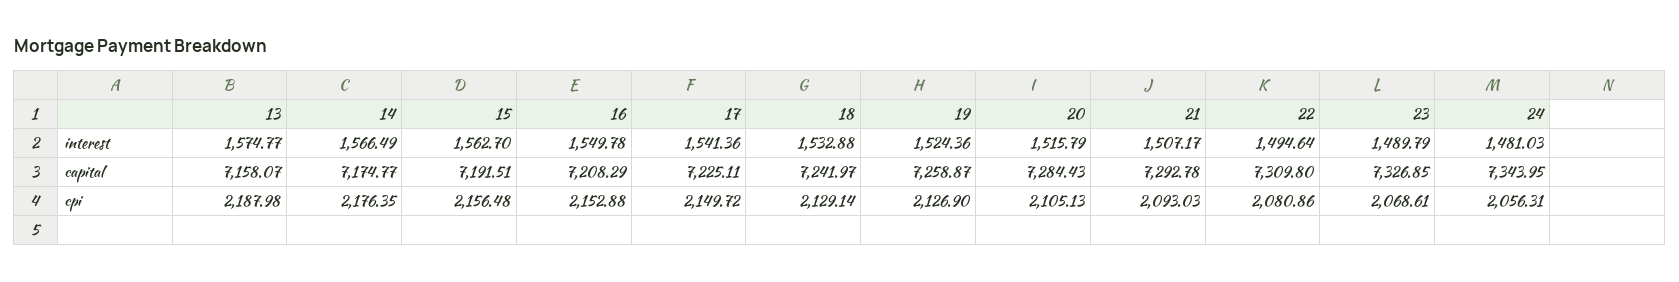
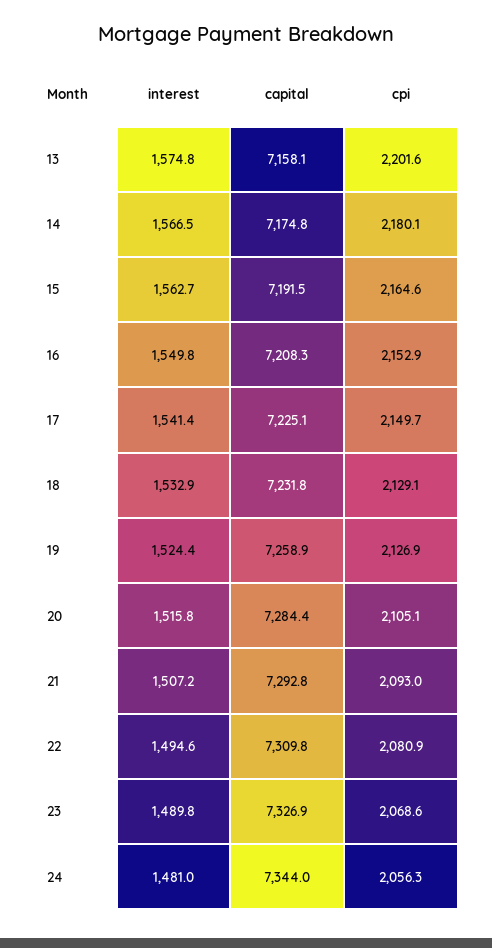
18, capital: 7241.97 -> 7231.8
13, cpi: 2187.98 -> 2201.6
14, cpi: 2176.35 -> 2180.1
15, cpi: 2156.48 -> 2164.6

